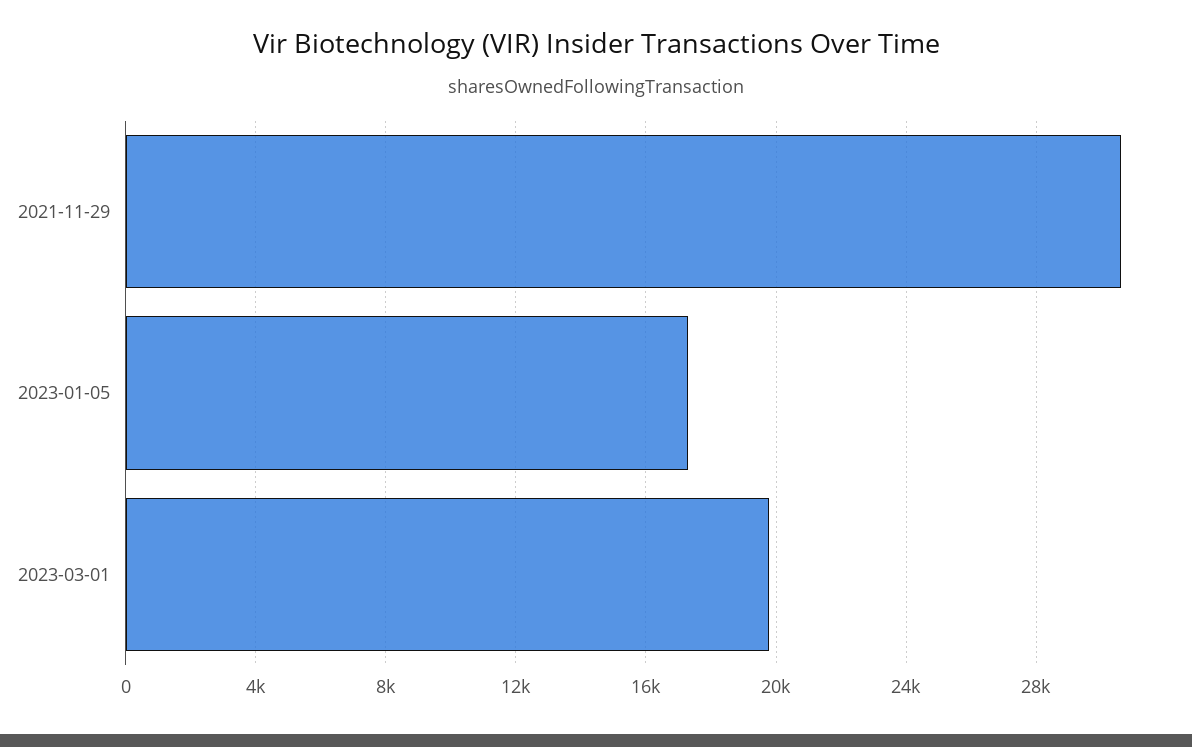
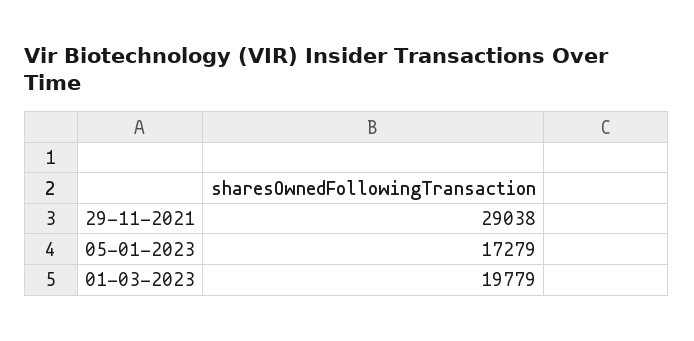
2021-11-29: 30500 -> 29038

